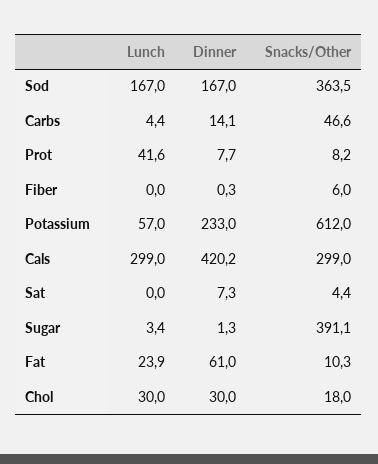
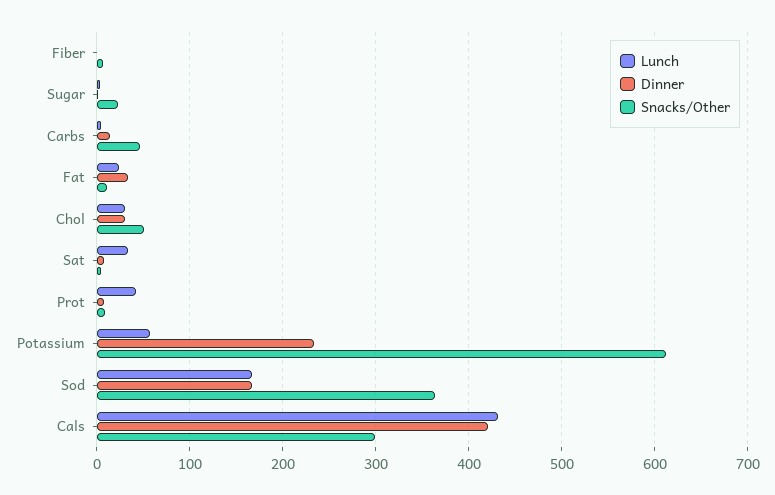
Lunch, Cals: 299 -> 430
Lunch, Sat: 0 -> 30
Snacks/Other, Sugar: 391.1 -> 20
Dinner, Fat: 61 -> 30
Snacks/Other, Chol: 18 -> 50

